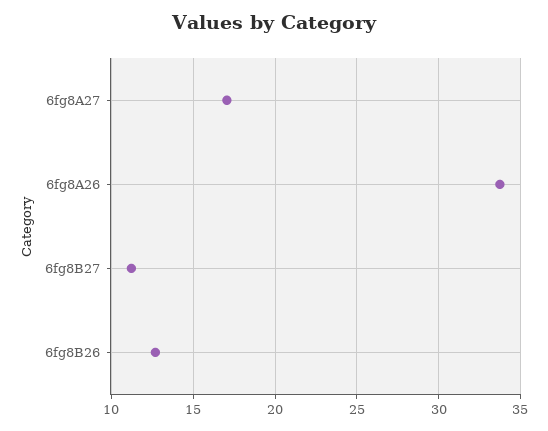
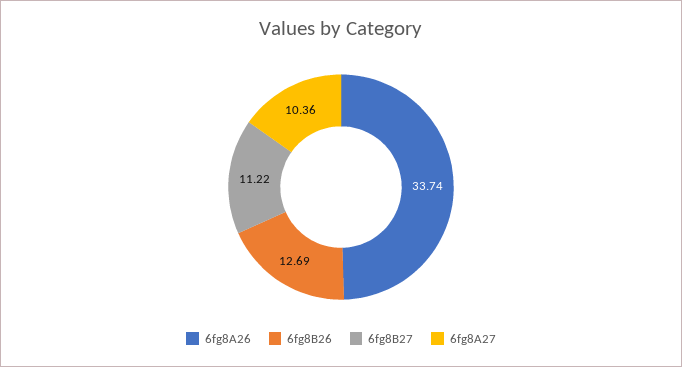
6fg8A27: 17 -> 10.36

